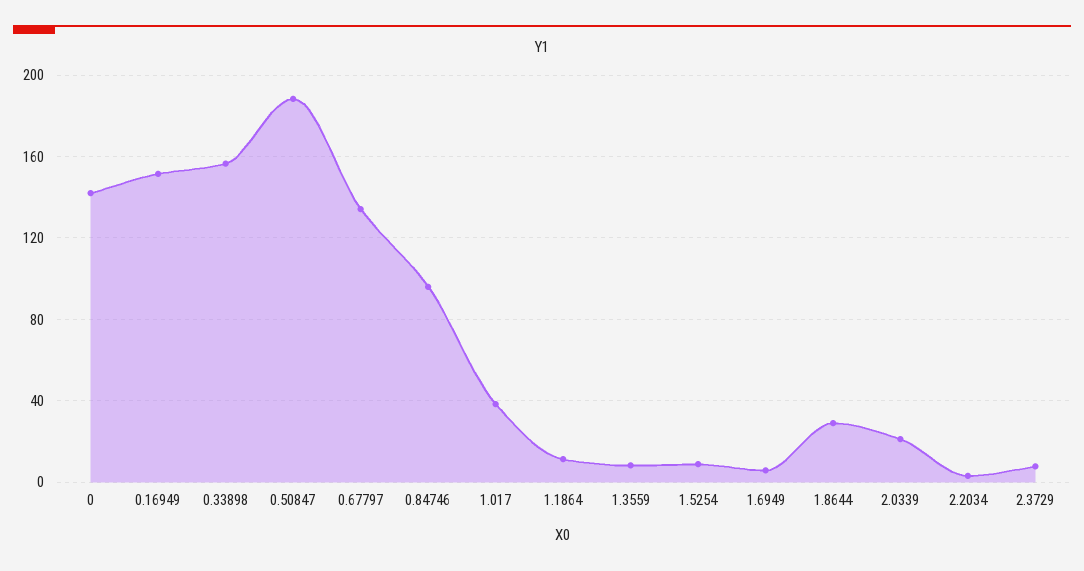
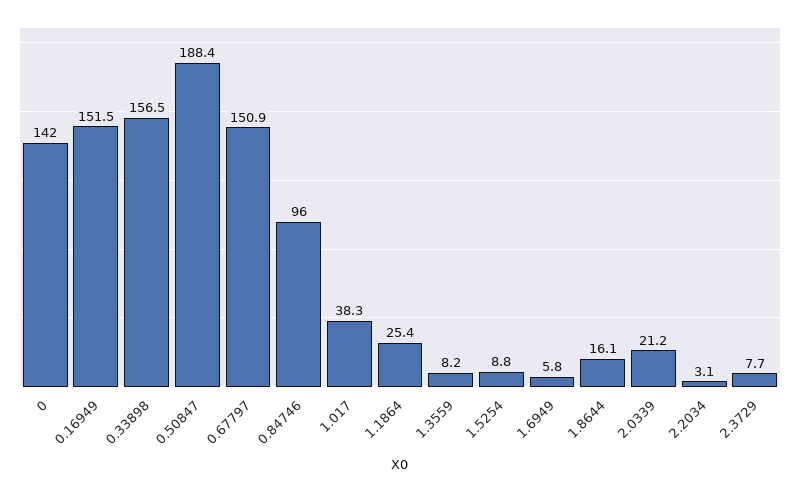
0.67797: 135 -> 150.9
1.1864: 10 -> 25.4
1.8644: 30 -> 16.1

